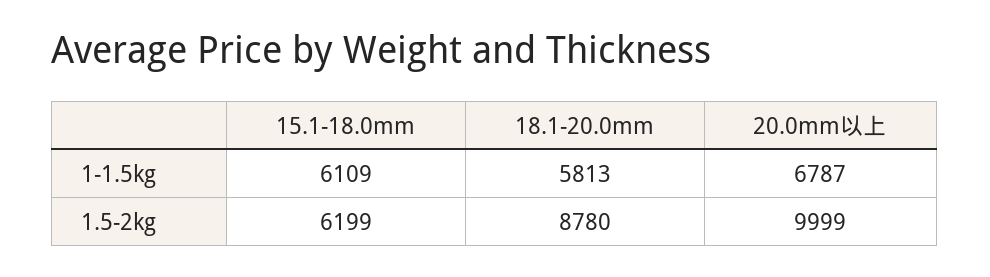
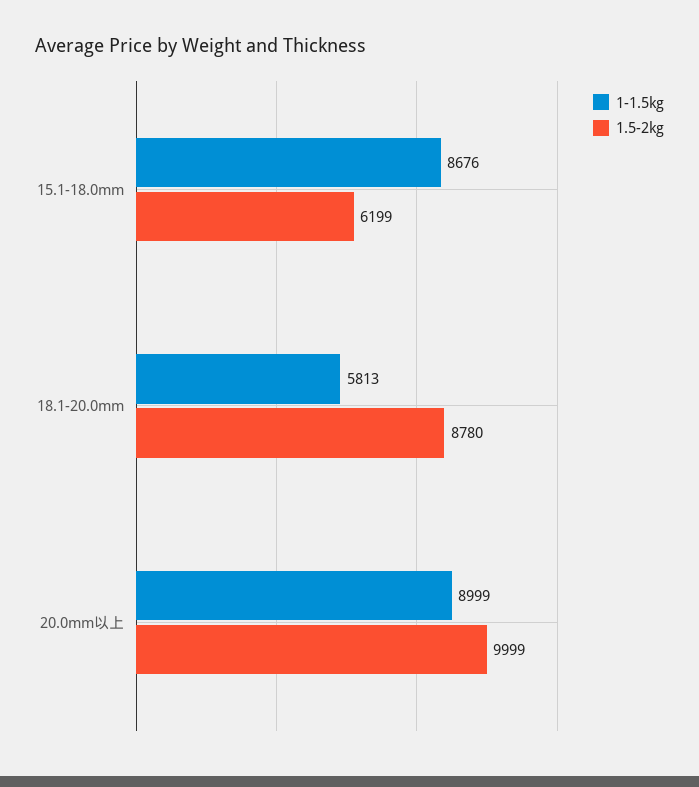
1-1.5kg, 15.1-18.0mm: 6109 -> 8676
1-1.5kg, 20.0mm以上: 6787 -> 8999

